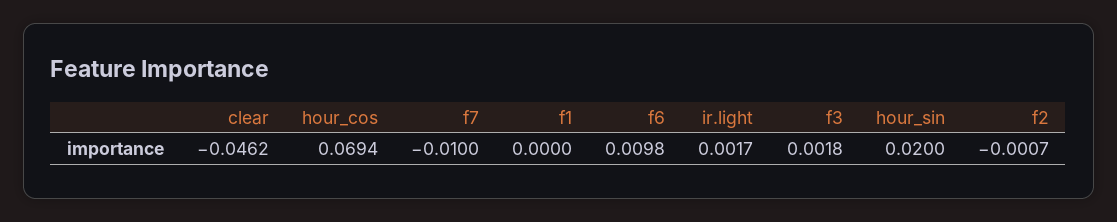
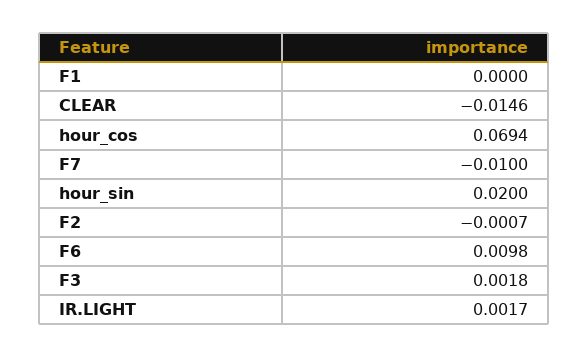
clear: -0.0462 -> -0.0146

